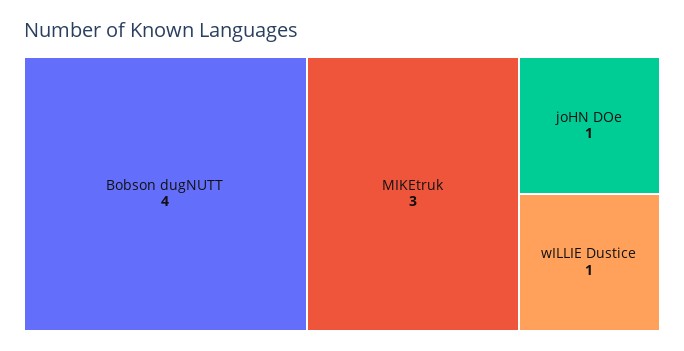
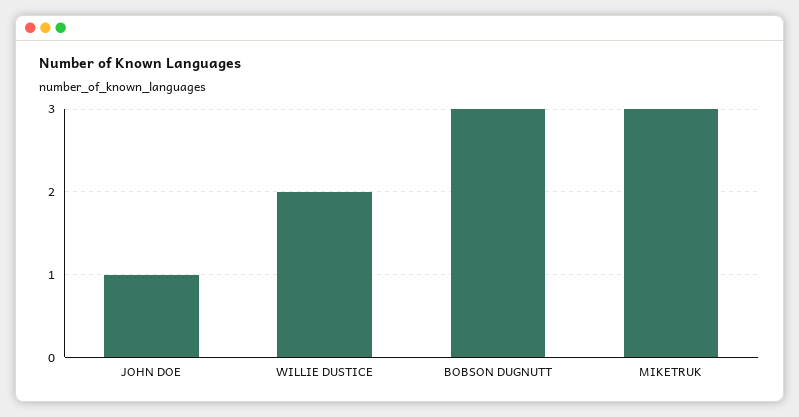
Bobson dugNUTT: 4 -> 3
wILLIE Dustice: 1 -> 2

